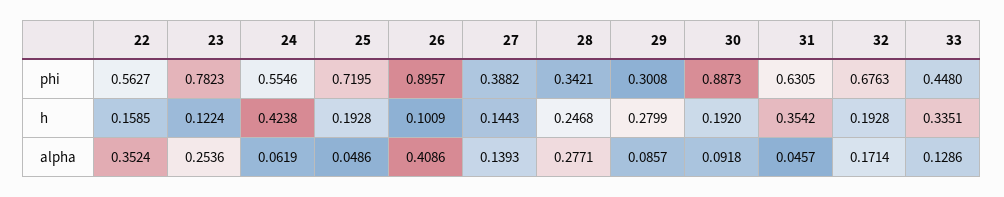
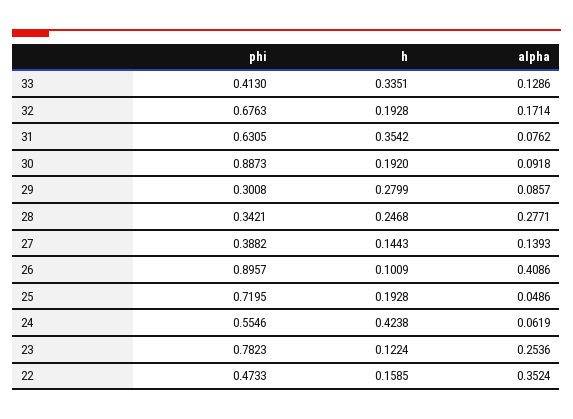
22, phi: 0.5627 -> 0.4733
33, phi: 0.448 -> 0.413
31, alpha: 0.0457 -> 0.0762

